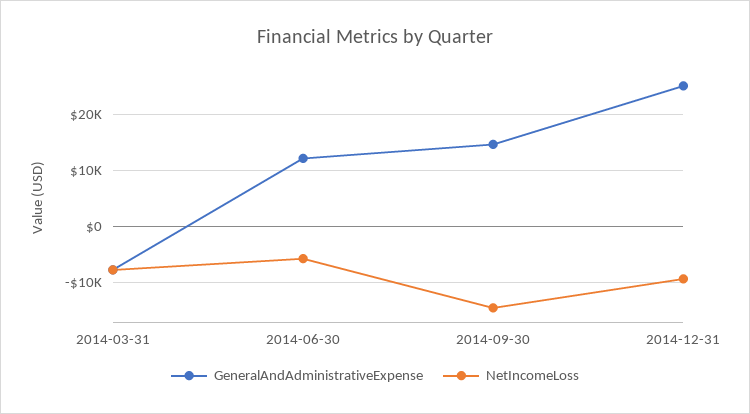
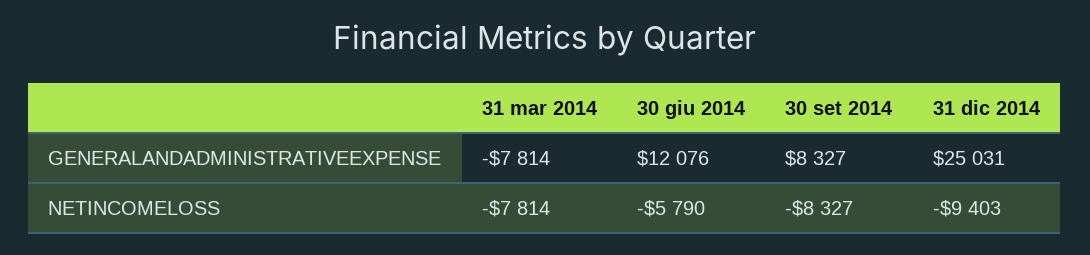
GeneralAndAdministrativeExpense, 2014-09-30: 14000 -> 8327
NetIncomeLoss, 2014-09-30: -14000 -> -8327

